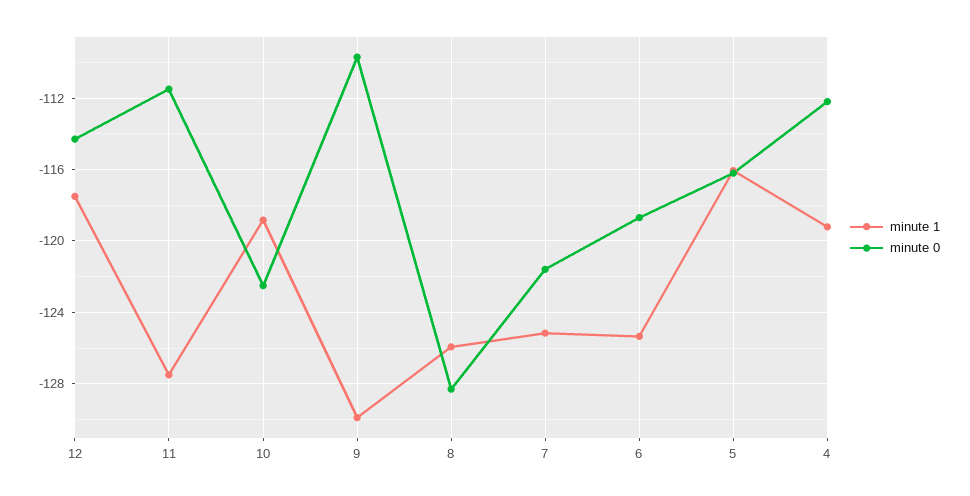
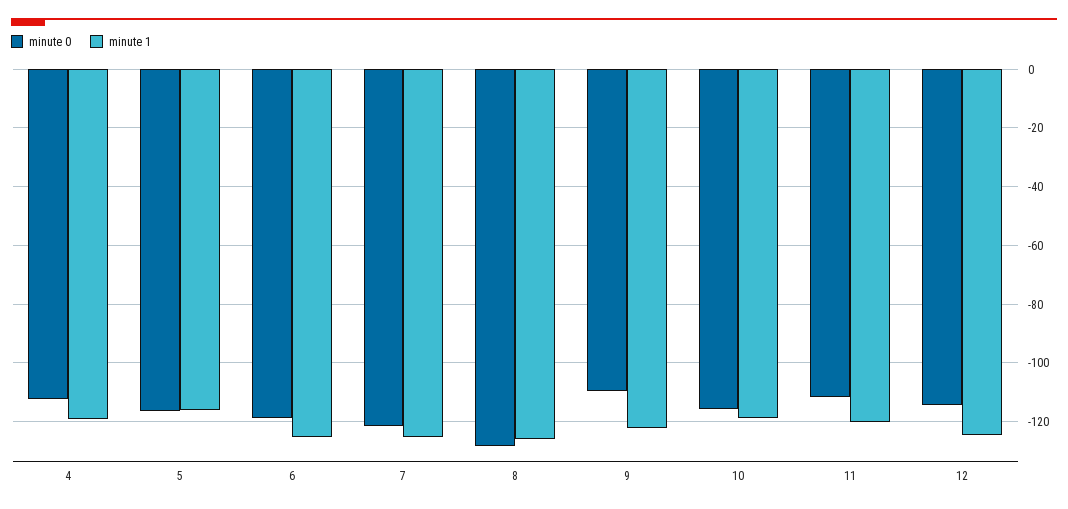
minute 1, 12: -117.5 -> -125
minute 1, 11: -127.5 -> -120
minute 0, 10: -122.5 -> -115
minute 1, 9: -130 -> -122.5

